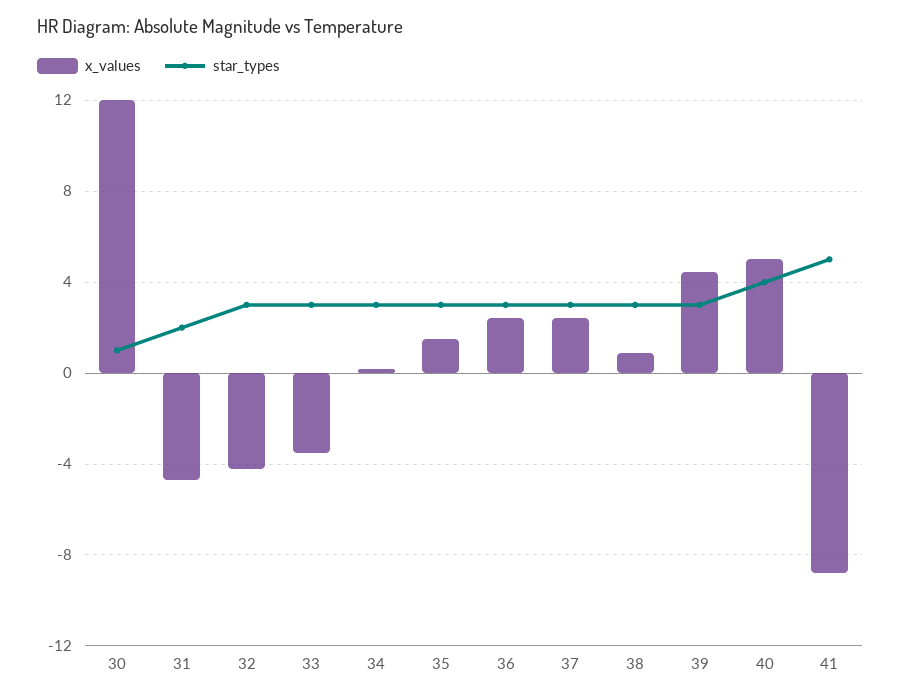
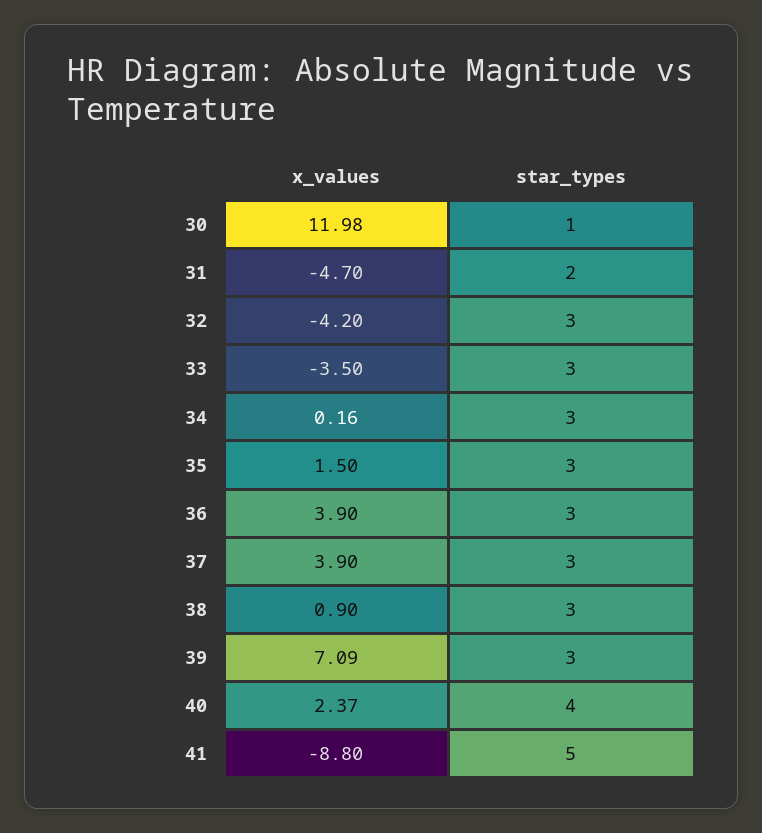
x_values, 36: 2.5 -> 3.9
x_values, 37: 2.5 -> 3.9
x_values, 39: 4.5 -> 7.09
x_values, 40: 5 -> 2.37

